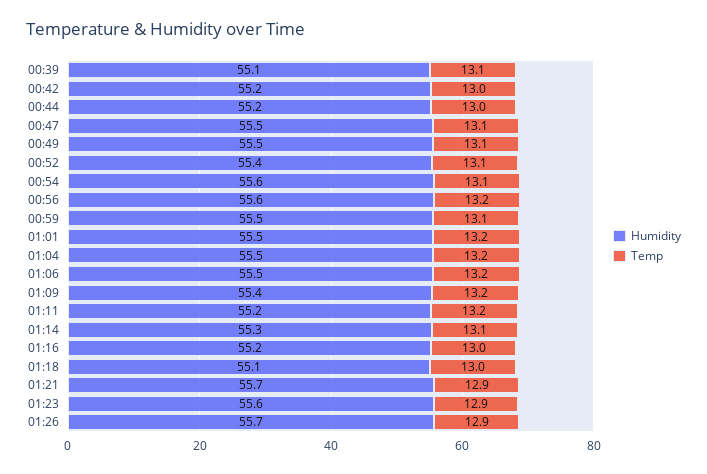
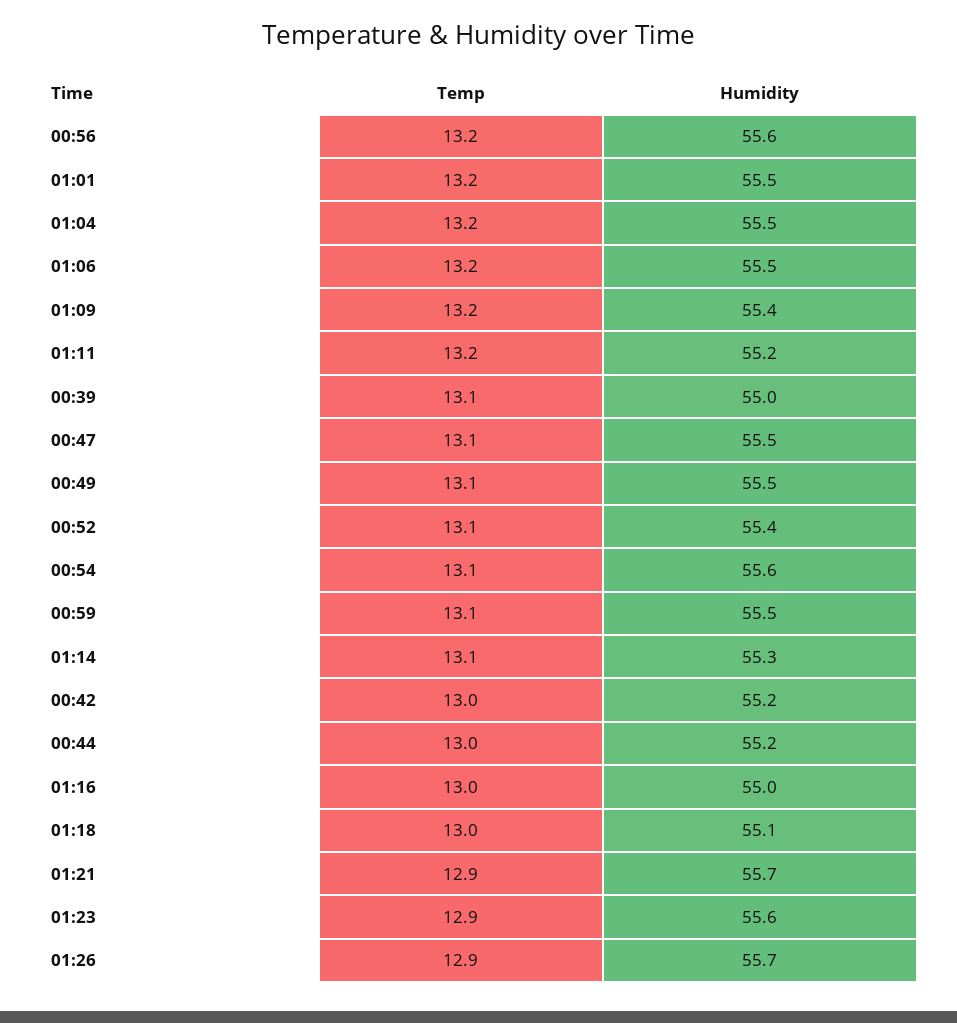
Humidity, 00:39: 55.1 -> 55
Humidity, 01:16: 55.2 -> 55

